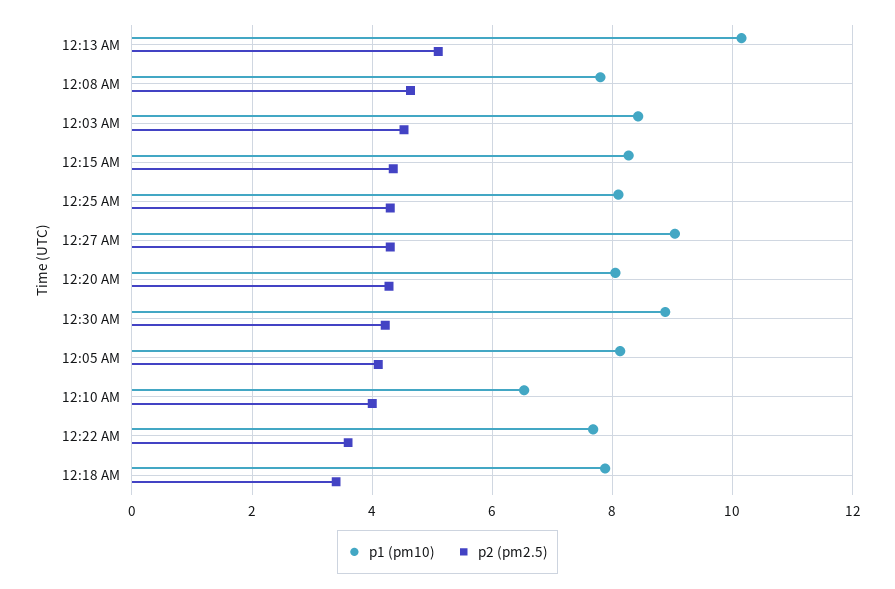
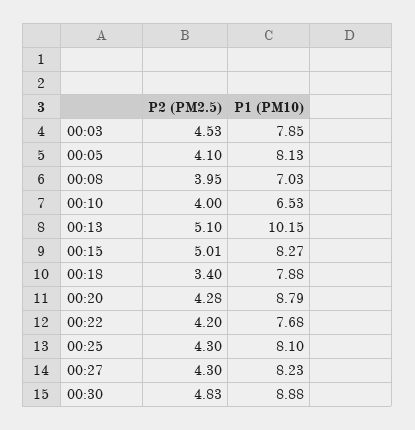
p1 (pm10), 12:08 AM: 7.8 -> 7.03
p2 (pm2.5), 12:08 AM: 4.6 -> 3.95
p1 (pm10), 12:03 AM: 8.4 -> 7.85
p2 (pm2.5), 12:15 AM: 4.4 -> 5.01
p1 (pm10), 12:27 AM: 9 -> 8.23
p1 (pm10), 12:20 AM: 8 -> 8.79
p2 (pm2.5), 12:30 AM: 4.2 -> 4.83
p2 (pm2.5), 12:22 AM: 3.6 -> 4.2

